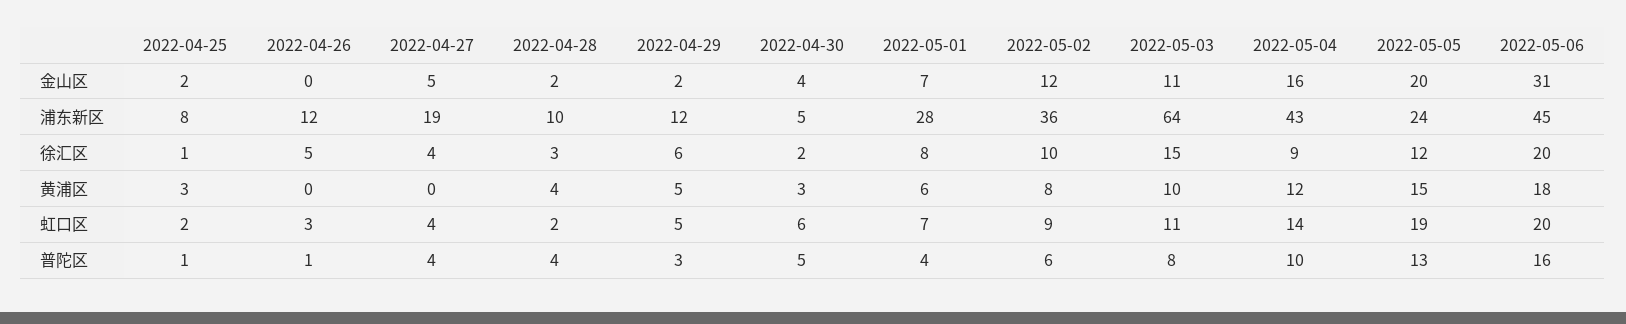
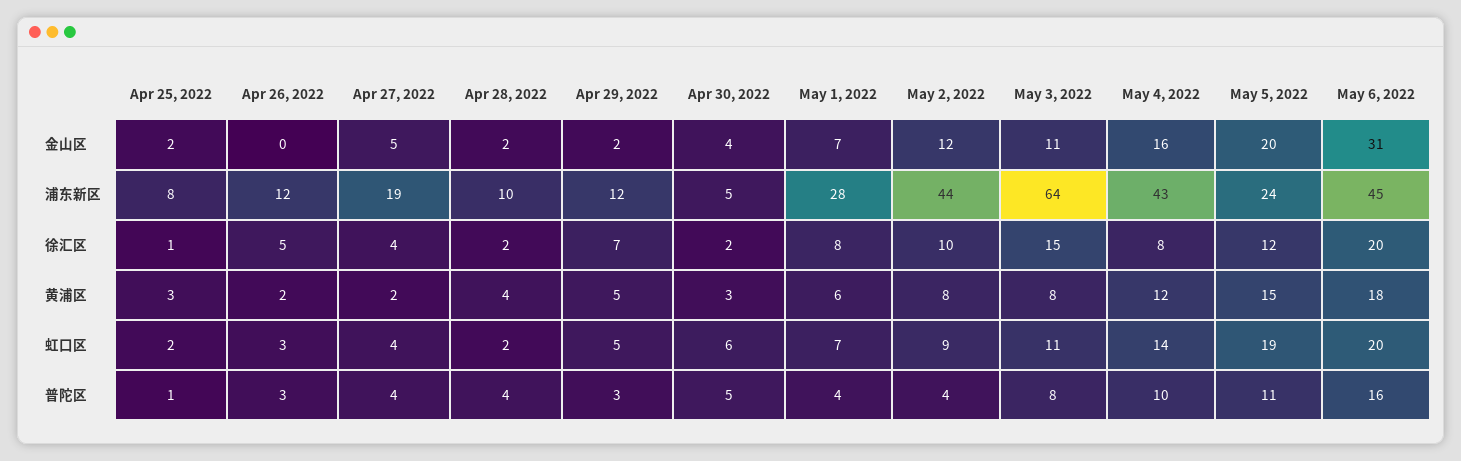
2022-05-02, 浦东新区: 36 -> 44
2022-04-28, 徐汇区: 3 -> 2
2022-04-29, 徐汇区: 6 -> 7
2022-05-04, 徐汇区: 9 -> 8
2022-04-26, 黄浦区: 0 -> 2
2022-04-27, 黄浦区: 0 -> 2
2022-05-03, 黄浦区: 10 -> 8
2022-04-26, 普陀区: 1 -> 3
2022-05-02, 普陀区: 6 -> 4
2022-05-05, 普陀区: 13 -> 11

